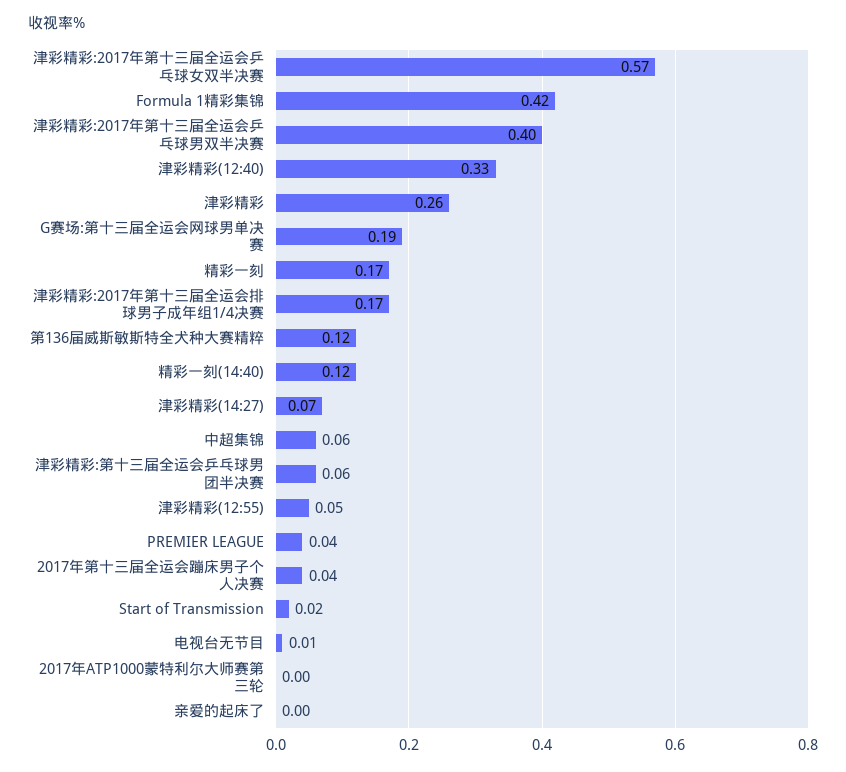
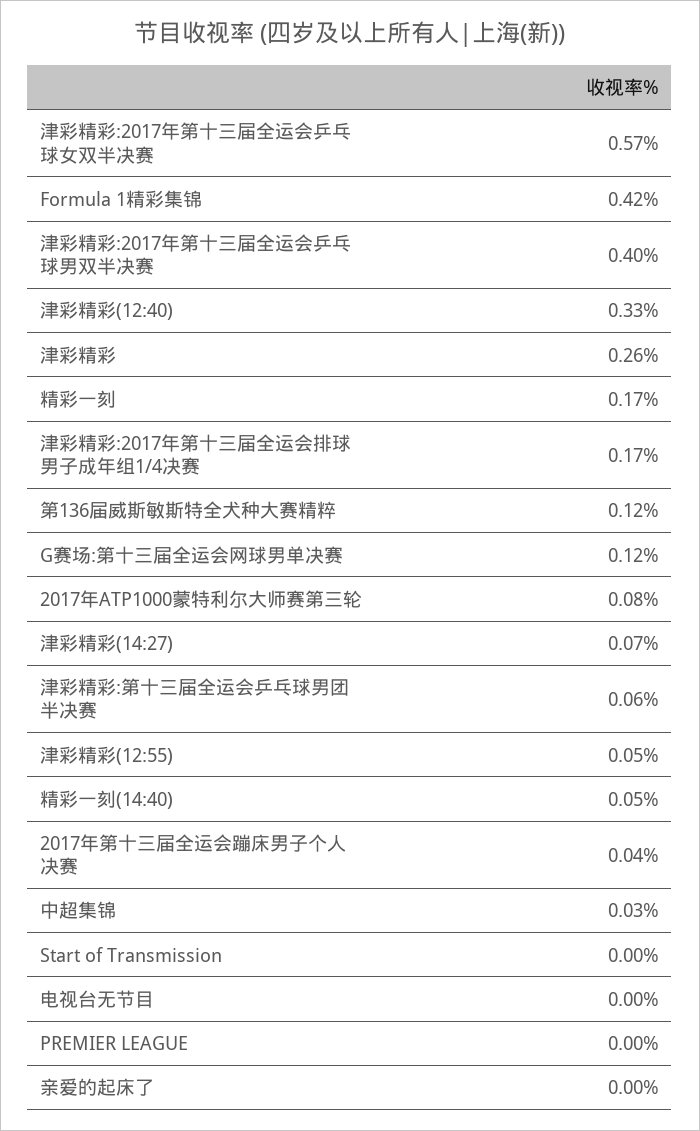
G赛场:第十三届全运会网球男单决赛: 0.19 -> 0.12
精彩一刻(14:40): 0.12 -> 0.05
中超集锦: 0.06 -> 0.03
PREMIER LEAGUE: 0.04 -> 0
Start of Transmission: 0.02 -> 0
电视台无节目: 0.01 -> 0
2017年ATP1000蒙特利尔大师赛第三轮: 0 -> 0.08

